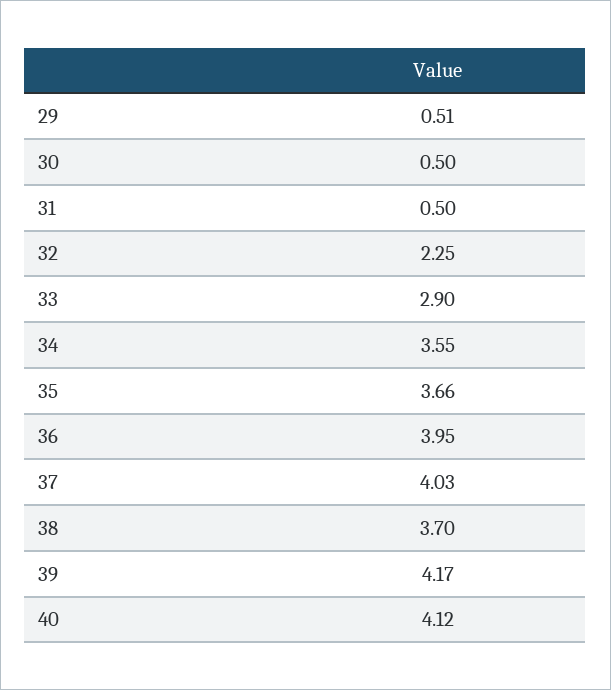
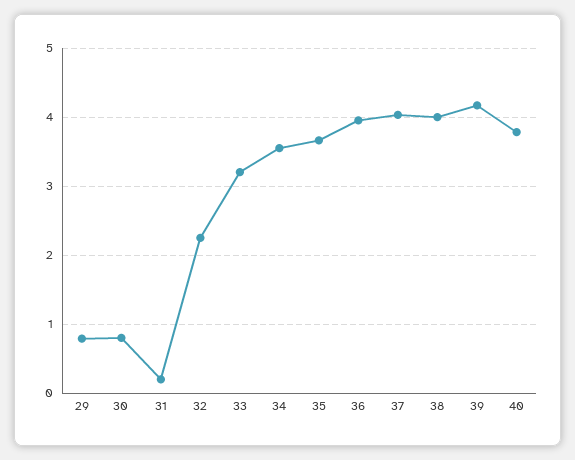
29: 0.51 -> 0.8
30: 0.5 -> 0.8
31: 0.5 -> 0.2
33: 2.9 -> 3.2
38: 3.7 -> 4
40: 4.12 -> 3.8

